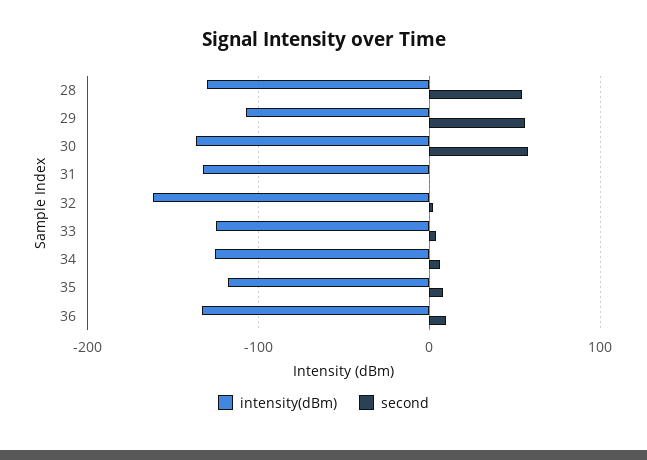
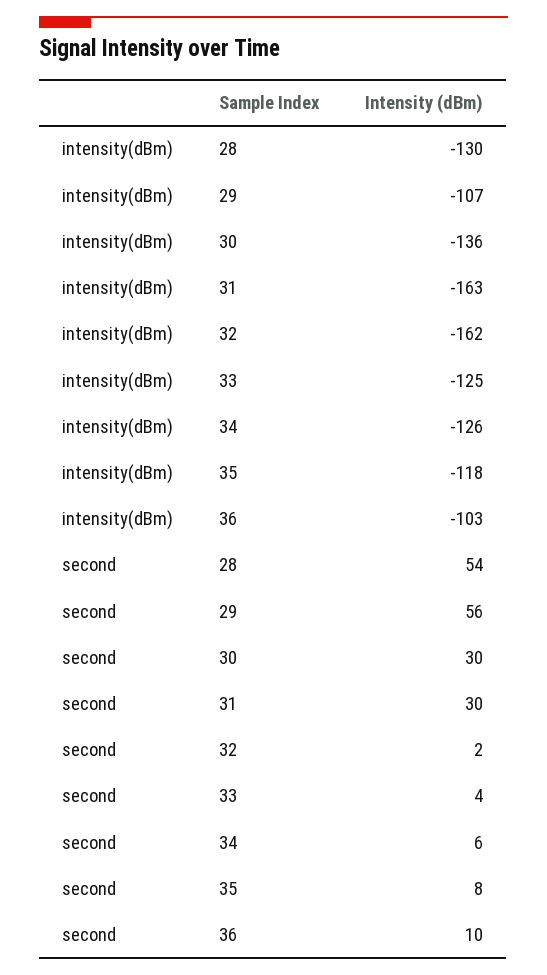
second, 30: 60 -> 30
intensity(dBm), 31: -130 -> -163
second, 31: 0 -> 30
intensity(dBm), 36: -130 -> -103

